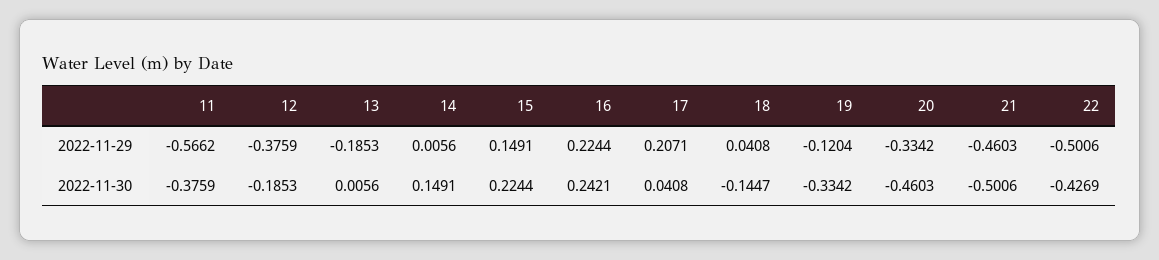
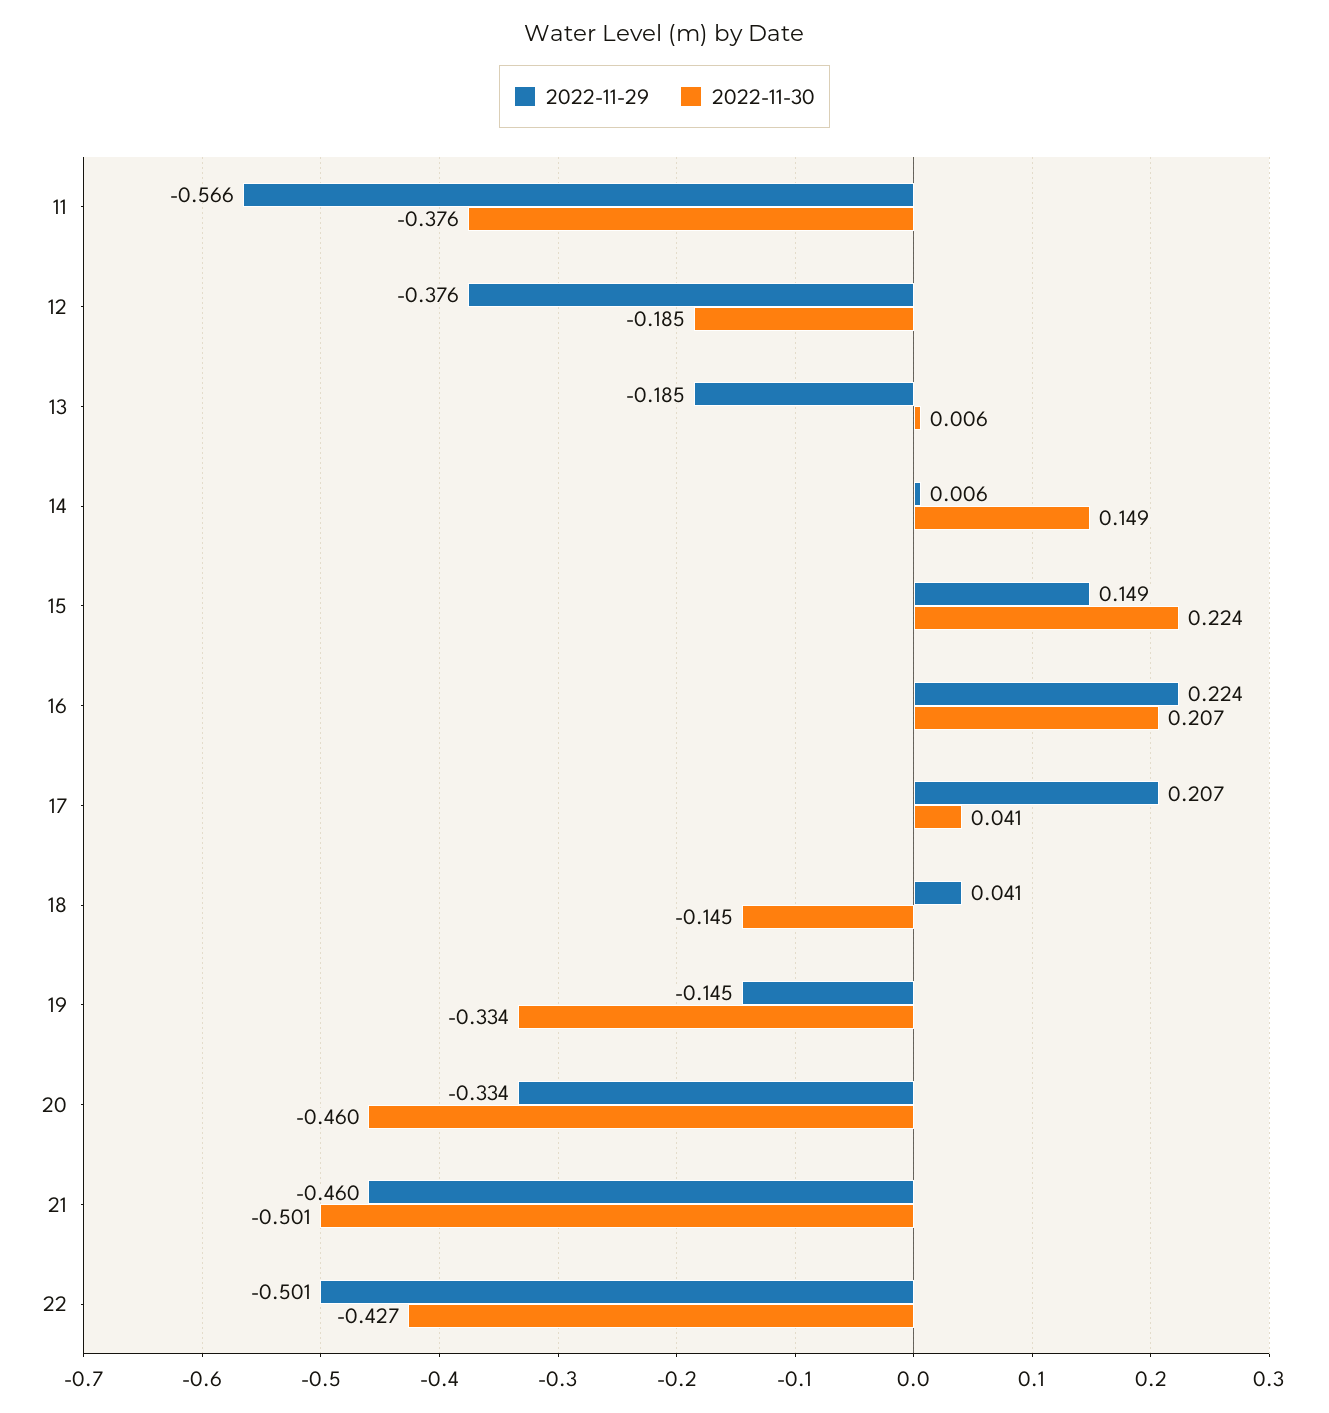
2022-11-29, 19: -0.1204 -> -0.145
2022-11-30, 16: 0.2421 -> 0.207

